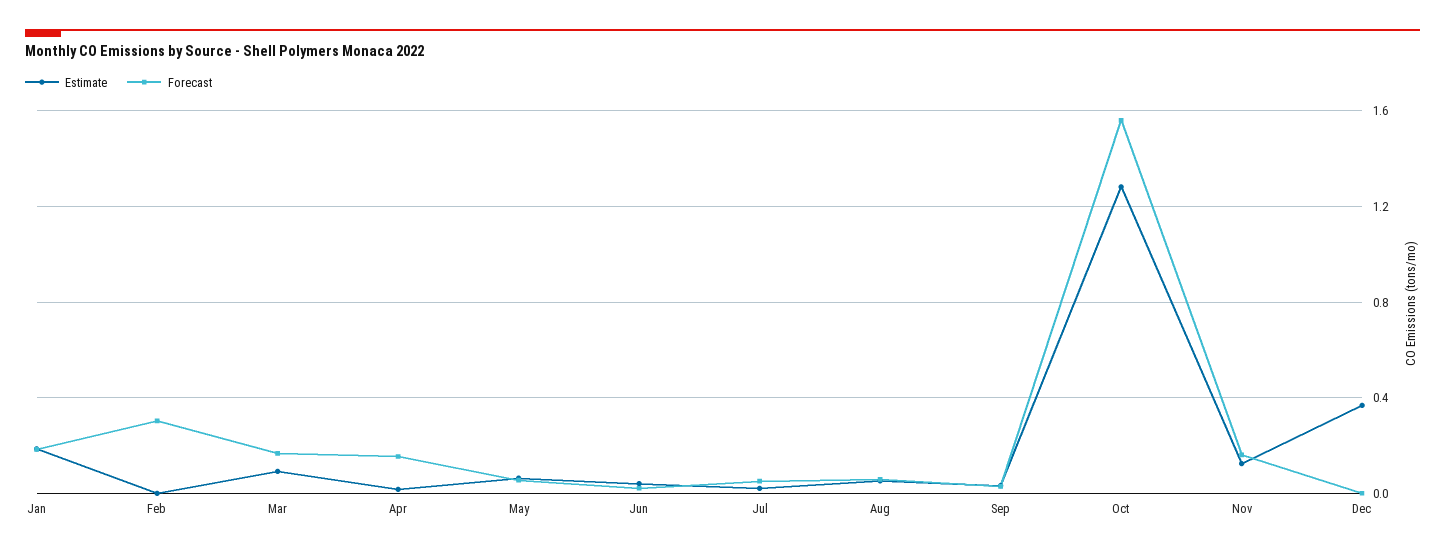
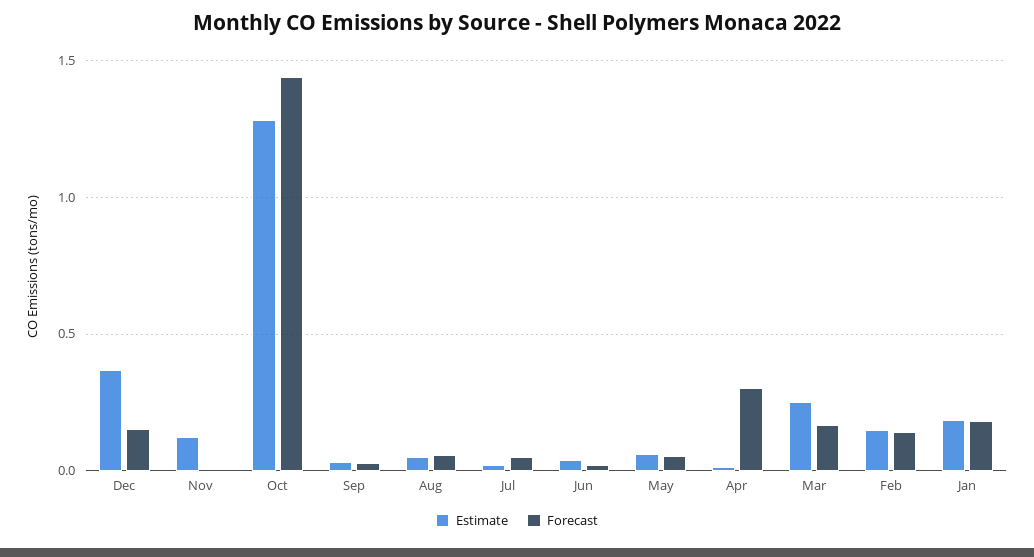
Estimate, Feb: 0 -> 0.15
Forecast, Feb: 0.3 -> 0.15
Estimate, Mar: 0.1 -> 0.25
Forecast, Apr: 0.15 -> 0.3
Forecast, Oct: 1.55 -> 1.45
Forecast, Nov: 0.15 -> 0
Forecast, Dec: 0 -> 0.15

